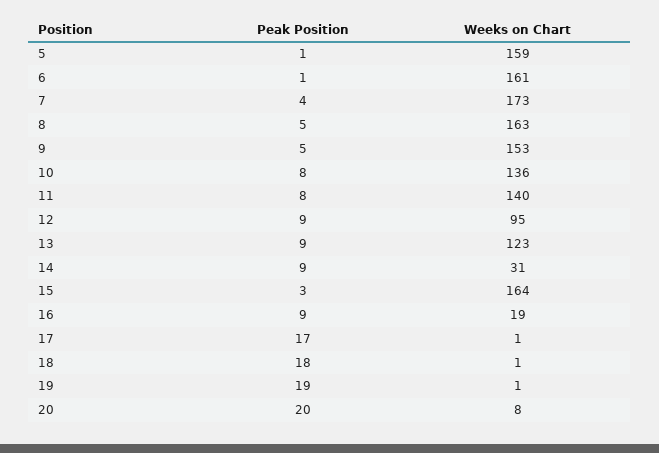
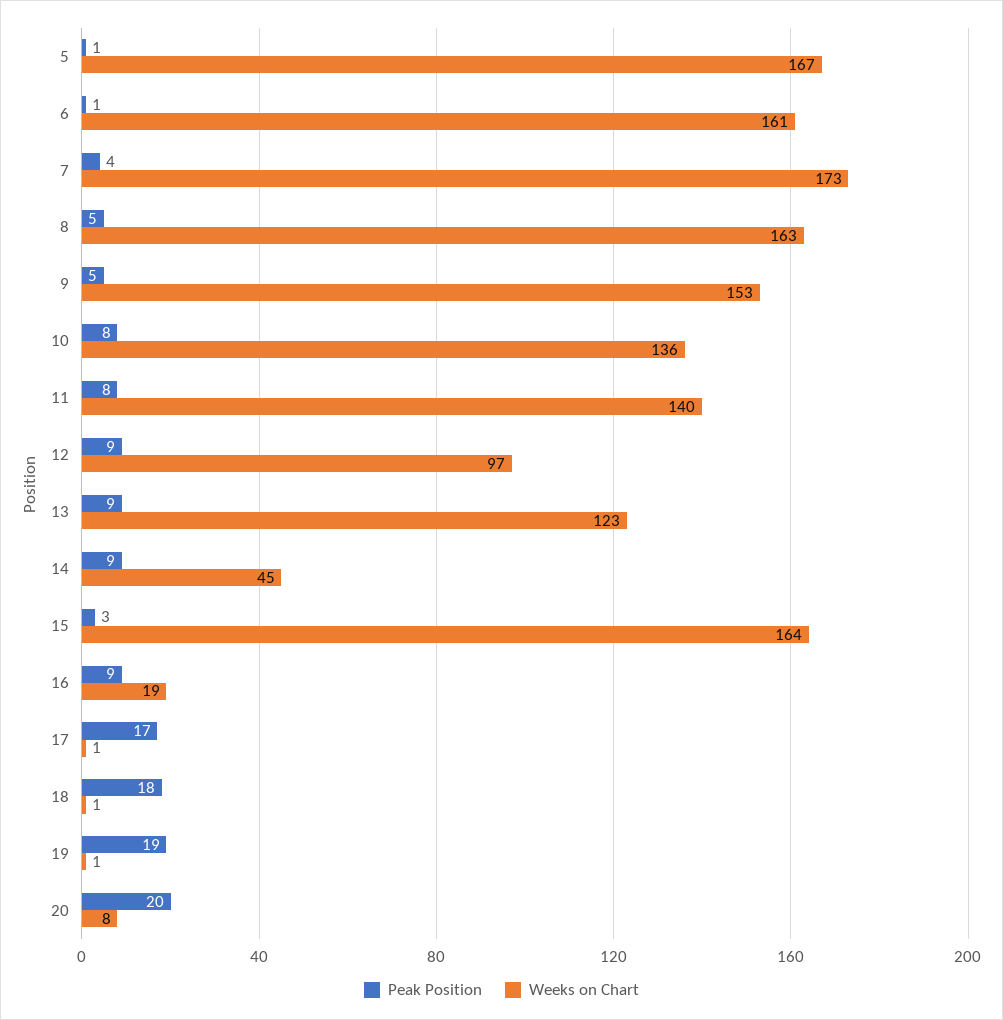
Weeks on Chart, 5: 159 -> 167
Weeks on Chart, 12: 95 -> 97
Weeks on Chart, 14: 31 -> 45

